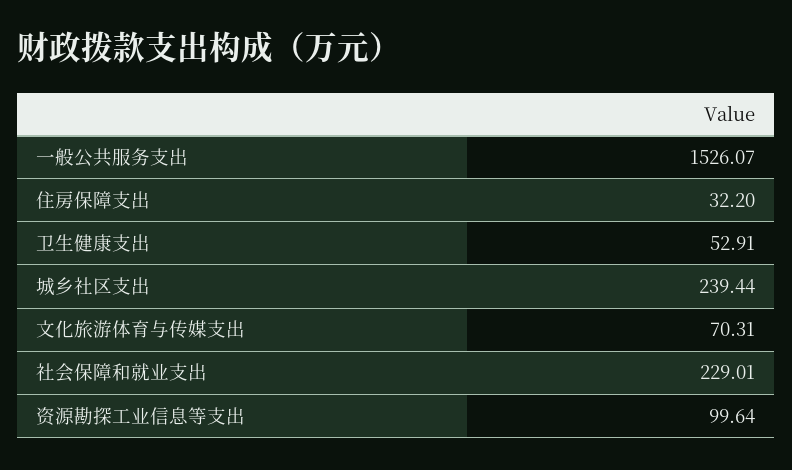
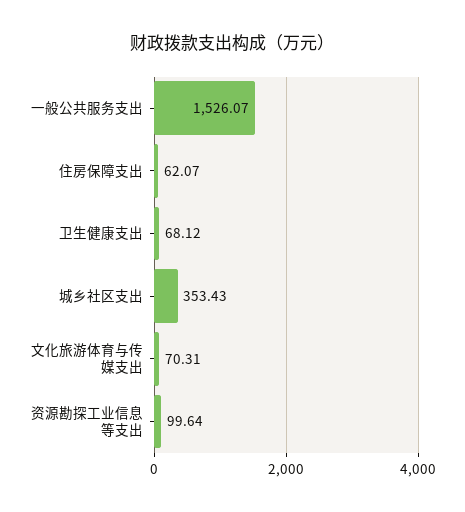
住房保障支出: 32.2 -> 62.07
卫生健康支出: 52.91 -> 68.12
城乡社区支出: 239.44 -> 353.43
社会保障和就业支出: 229.01 -> none

